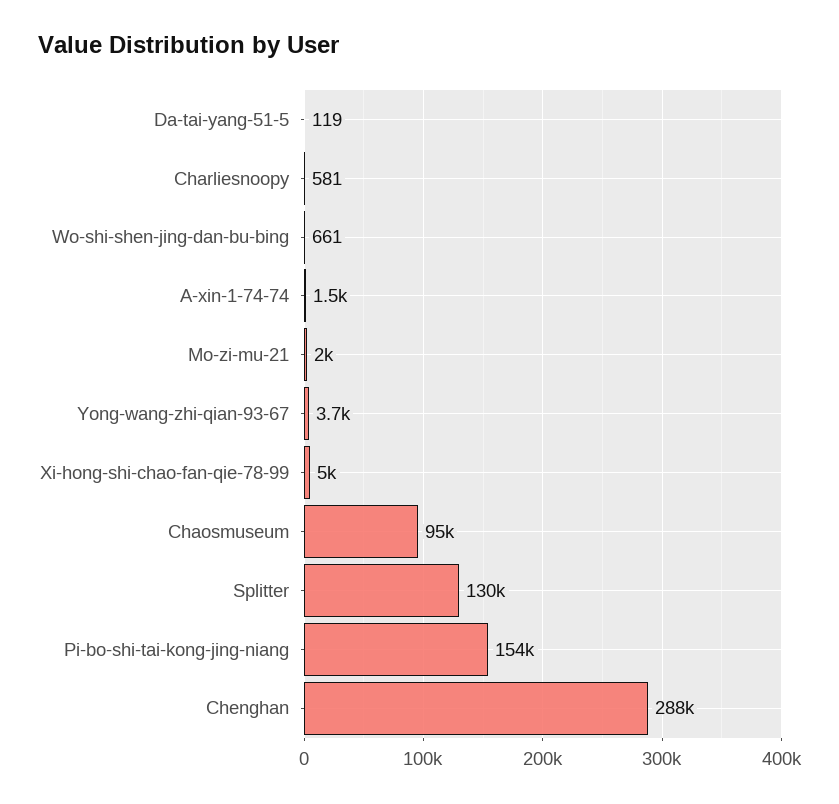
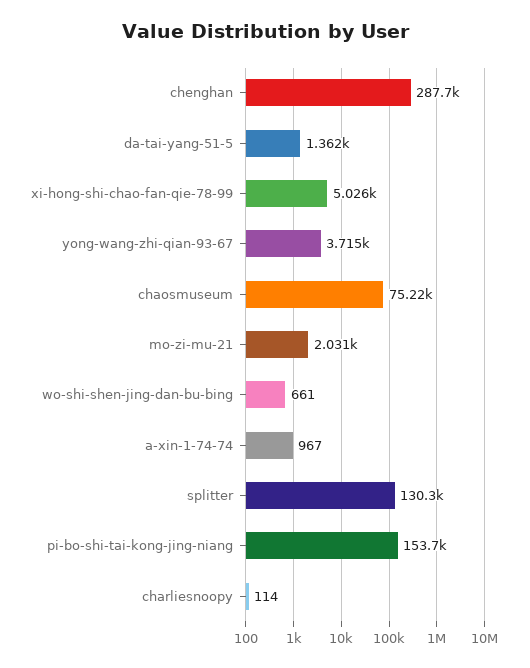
Da-tai-yang-51-5: 119 -> 1362
Charliesnoopy: 581 -> 114
A-xin-1-74-74: 1500 -> 967
Chaosmuseum: 95000 -> 75220

